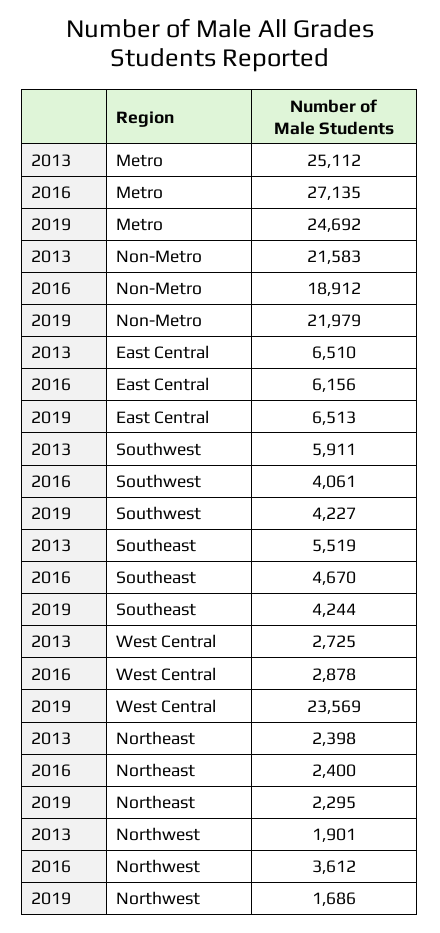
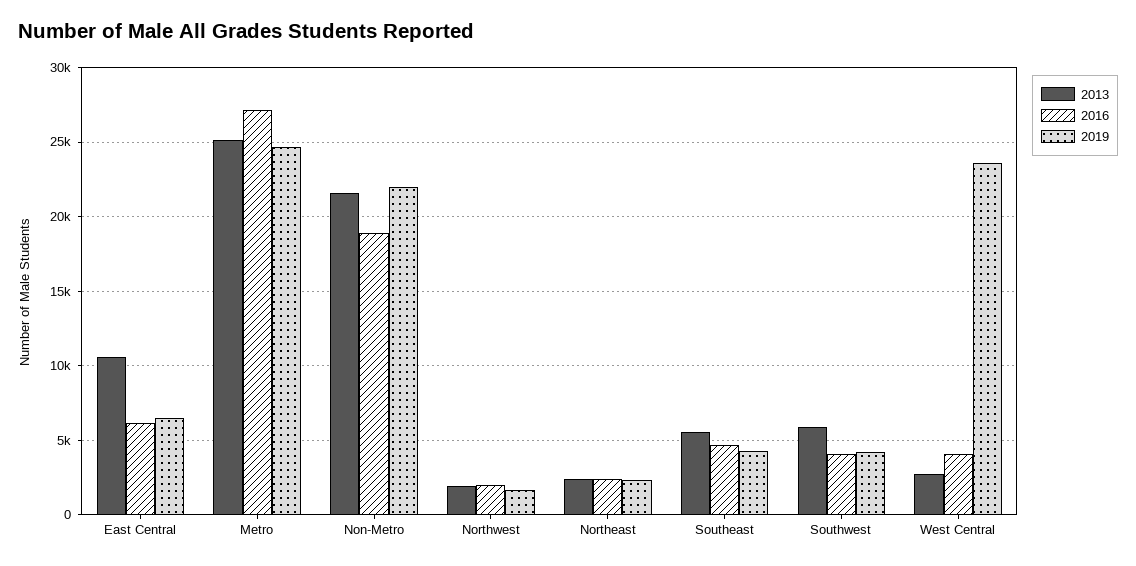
2013, East Central: 6510 -> 10500
2016, West Central: 2878 -> 4000
2016, Northwest: 3612 -> 2000

